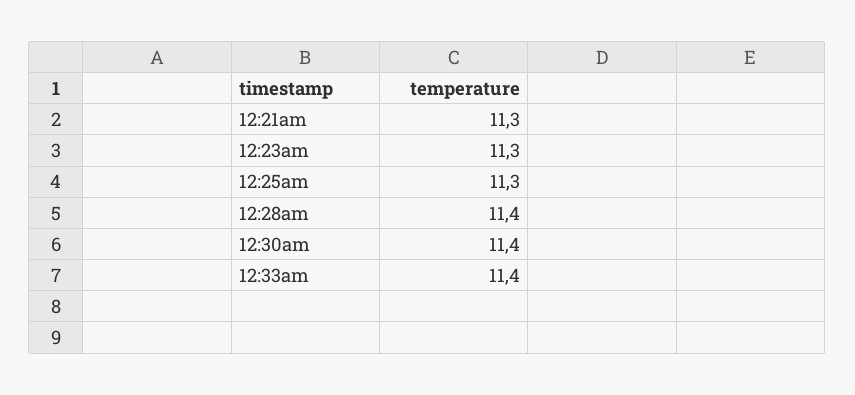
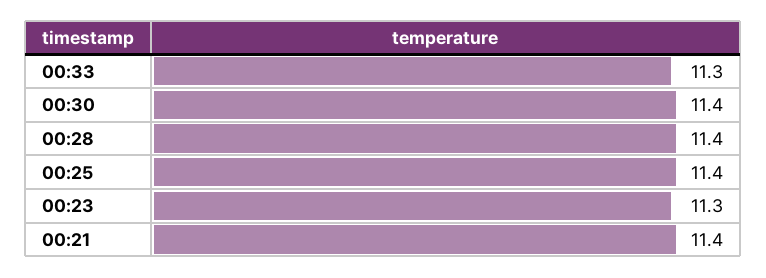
12:21am: 11.3 -> 11.4
12:25am: 11.3 -> 11.4
12:33am: 11.4 -> 11.3

